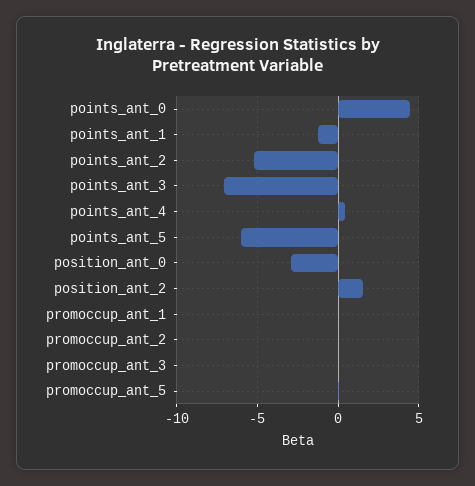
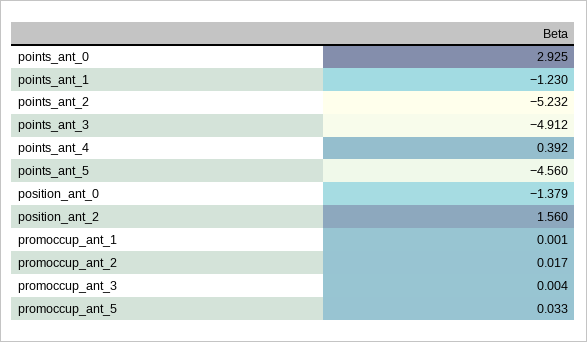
points_ant_0: 4.5 -> 2.925
points_ant_3: -7 -> -4.912
points_ant_5: -6 -> -4.56
position_ant_0: -3 -> -1.379

